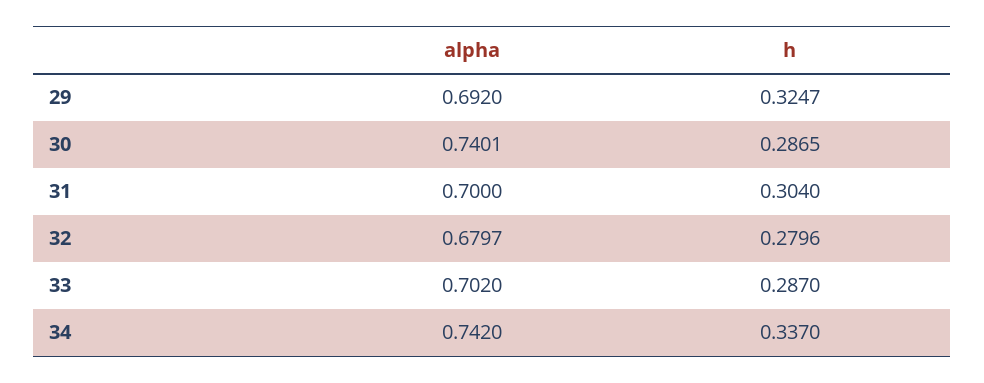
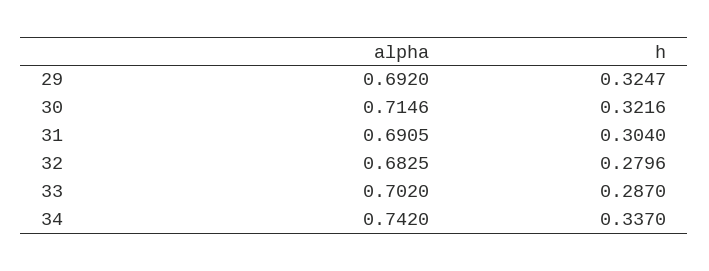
alpha, 30: 0.7401 -> 0.7146
h, 30: 0.2865 -> 0.3216
alpha, 31: 0.7 -> 0.6905
alpha, 32: 0.6797 -> 0.6825

